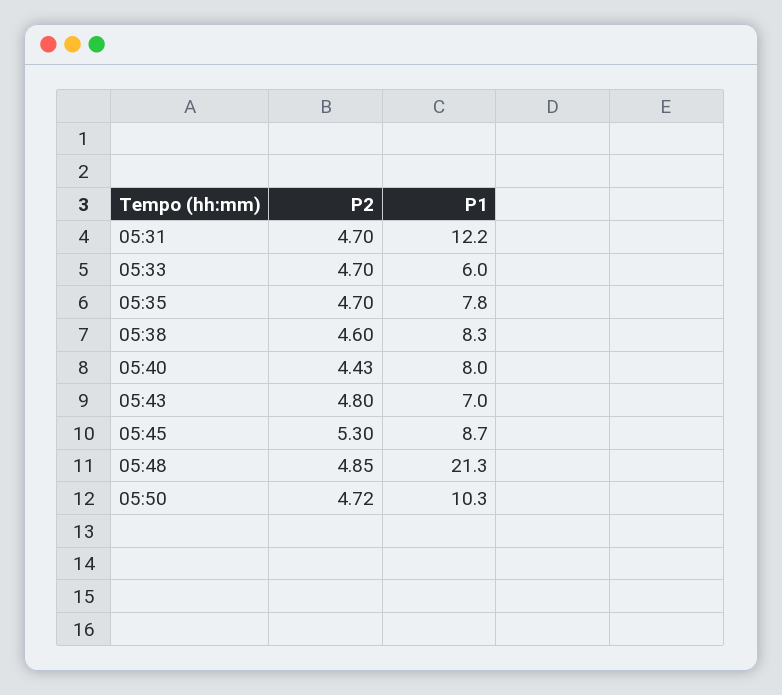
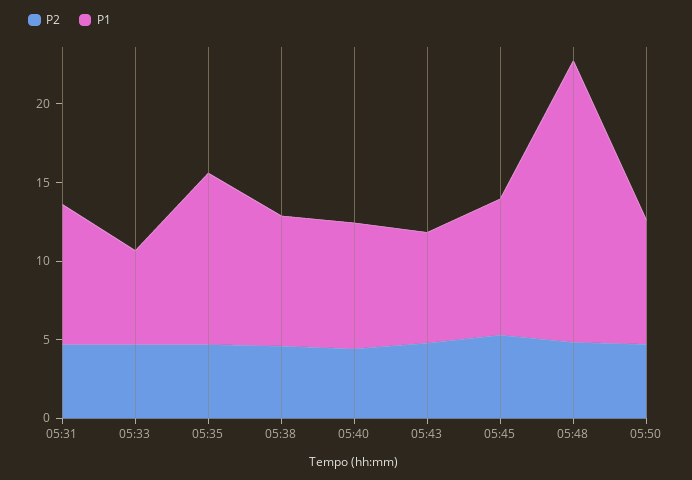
P1, 05:31: 12.2 -> 9
P1, 05:35: 7.8 -> 11
P1, 05:48: 21.3 -> 18
P1, 05:50: 10.3 -> 8

